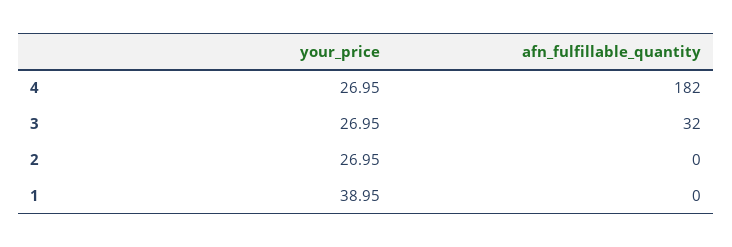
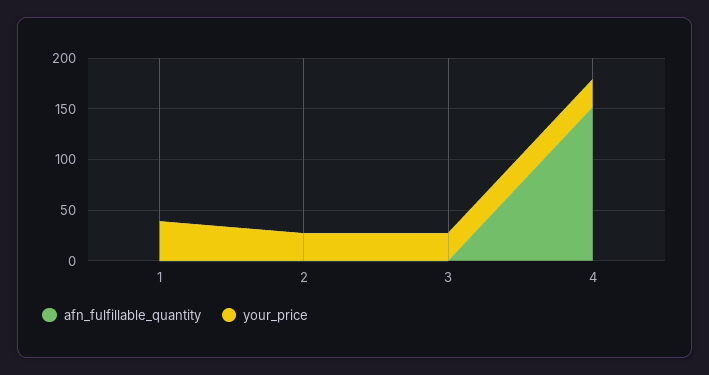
afn_fulfillable_quantity, 4: 182 -> 150
afn_fulfillable_quantity, 3: 32 -> 0

